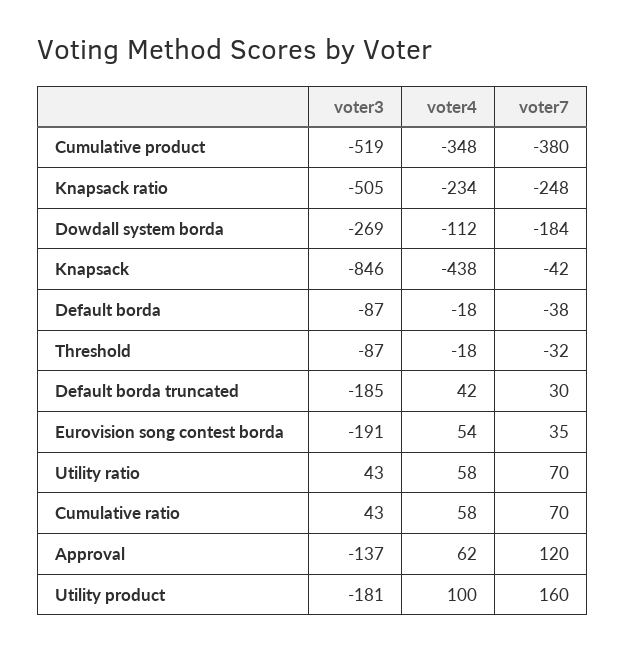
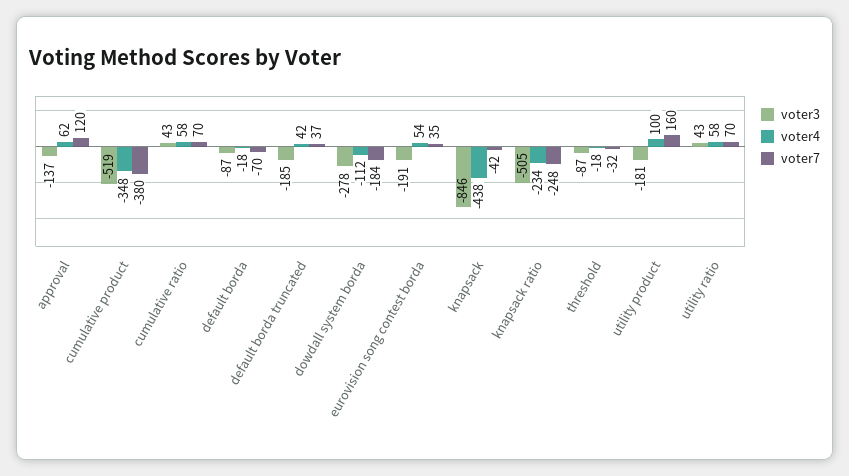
voter3, Dowdall system borda: -269 -> -278
voter7, Default borda: -38 -> -70
voter7, Default borda truncated: 30 -> 37

